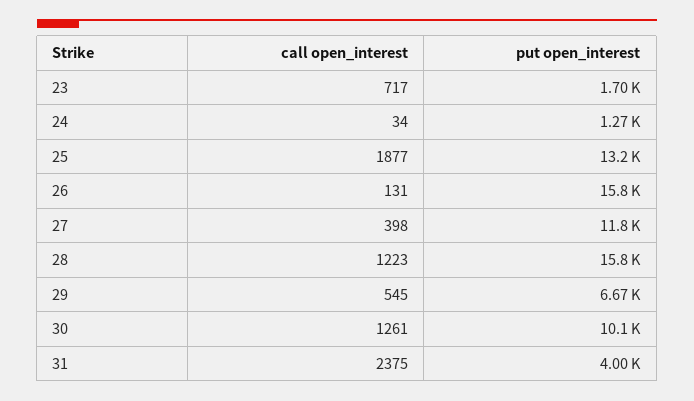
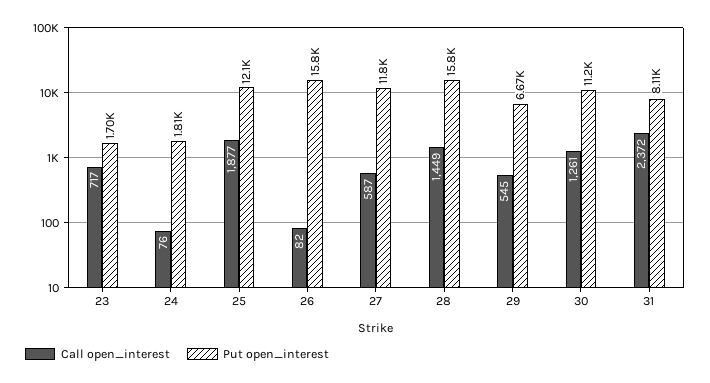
call open_interest, 24: 34 -> 76
put open_interest, 24: 1270 -> 1810
put open_interest, 25: 13200 -> 12100
call open_interest, 26: 131 -> 82
call open_interest, 27: 398 -> 587
call open_interest, 28: 1223 -> 1449
put open_interest, 30: 10100 -> 11200
call open_interest, 31: 2375 -> 2372
put open_interest, 31: 4000 -> 8110

